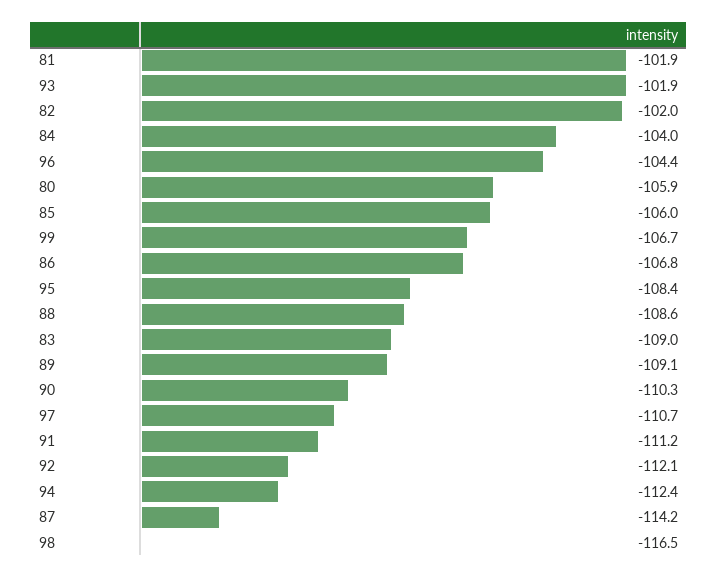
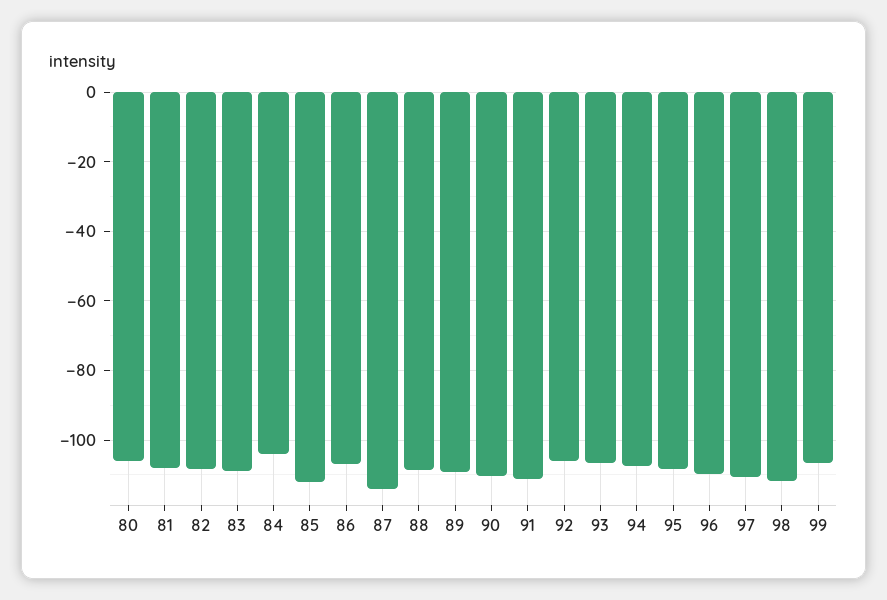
81: -101.9 -> -108
93: -101.9 -> -106
82: -102 -> -108
96: -104.4 -> -110
85: -106 -> -112
92: -112.1 -> -106
94: -112.4 -> -108
98: -116.5 -> -112

